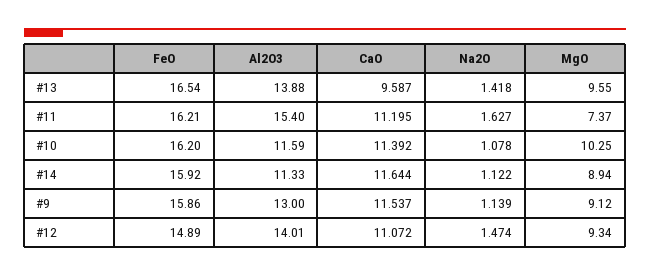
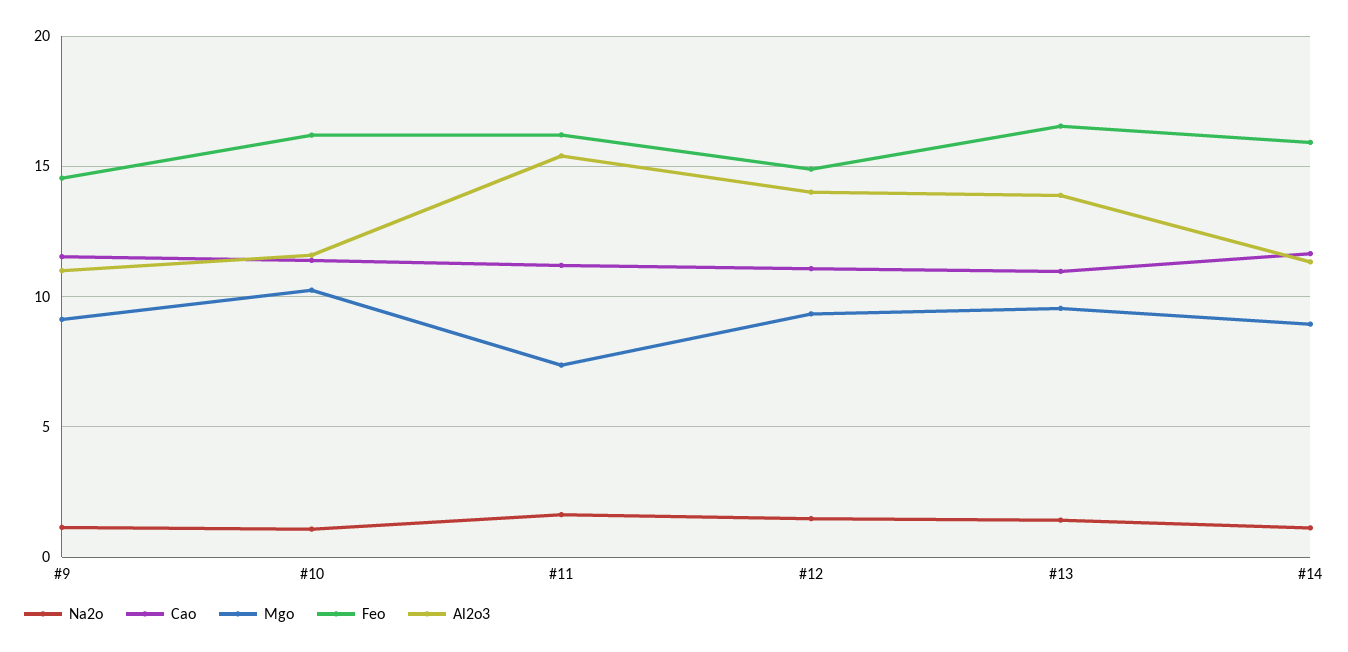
CaO, #13: 9.587 -> 11
FeO, #9: 15.86 -> 14.5
Al2O3, #9: 13 -> 11

